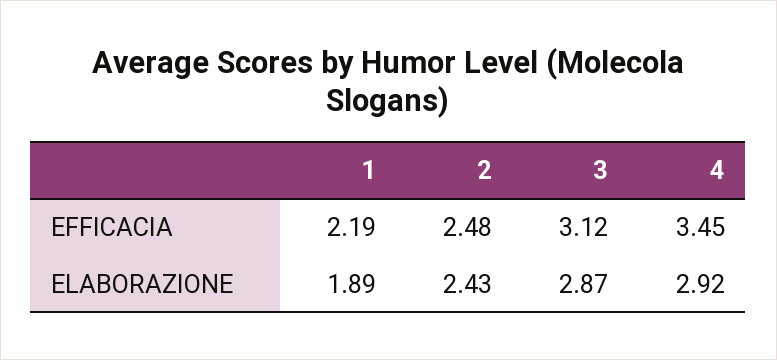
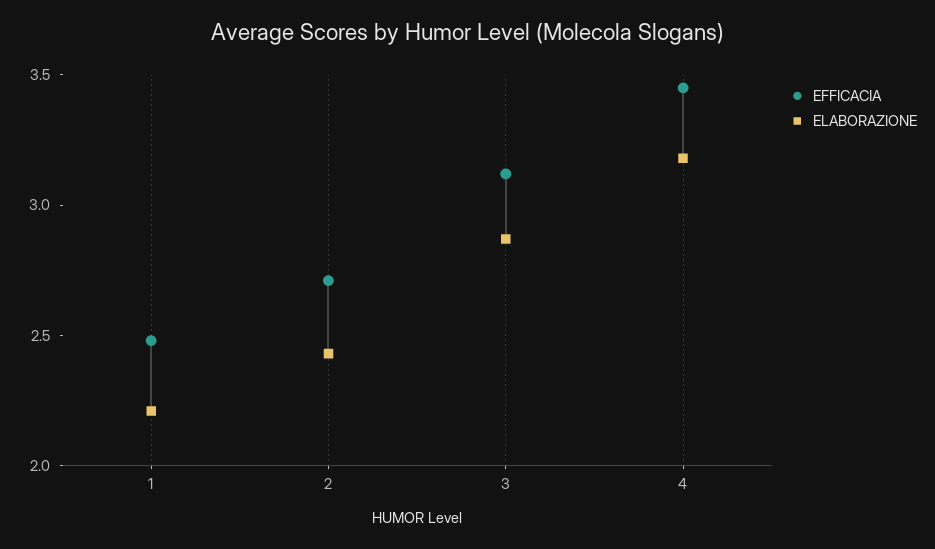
EFFICACIA, 1: 2.19 -> 2.5
EFFICACIA, 2: 2.48 -> 2.7
ELABORAZIONE, 1: 1.89 -> 2.2
ELABORAZIONE, 4: 2.92 -> 3.2

